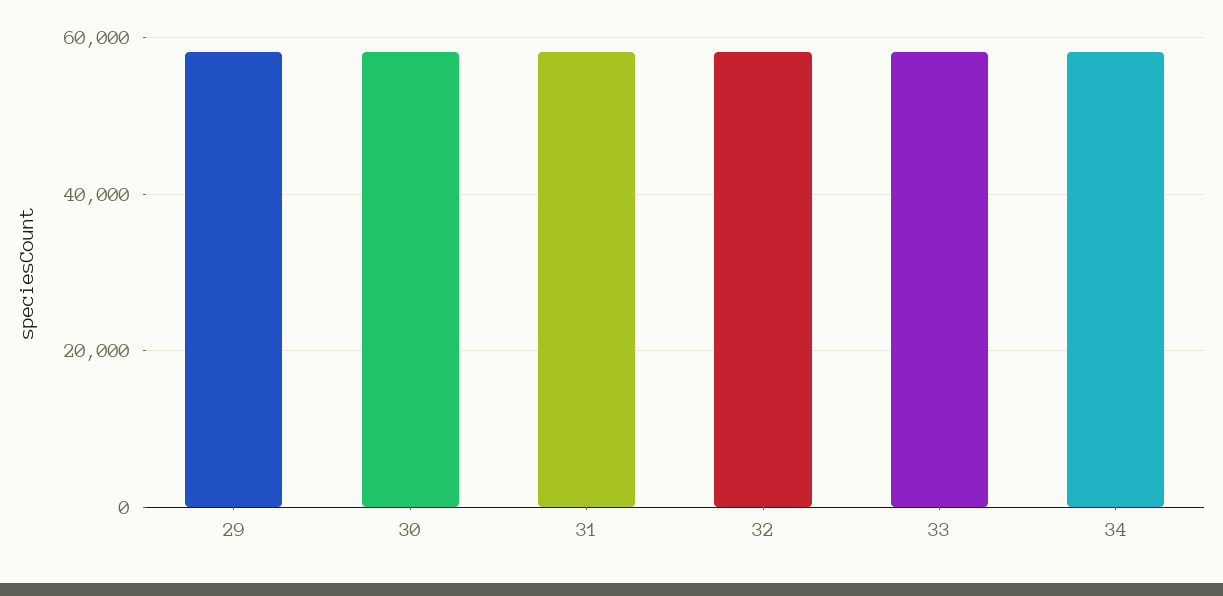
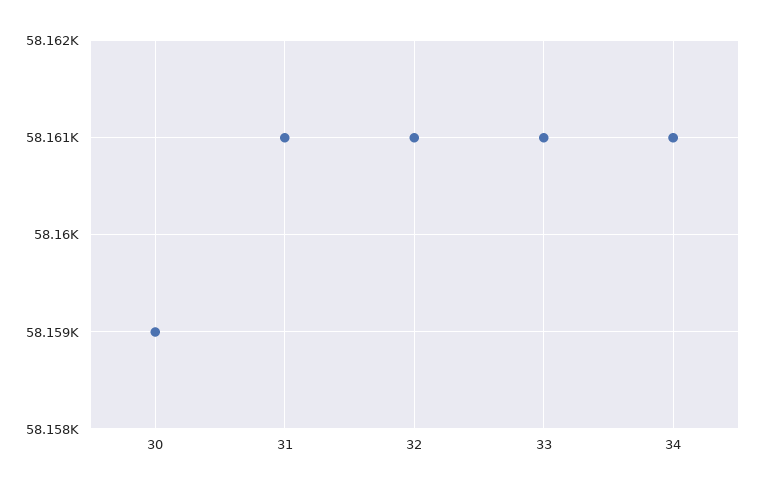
29: 58000 -> none

